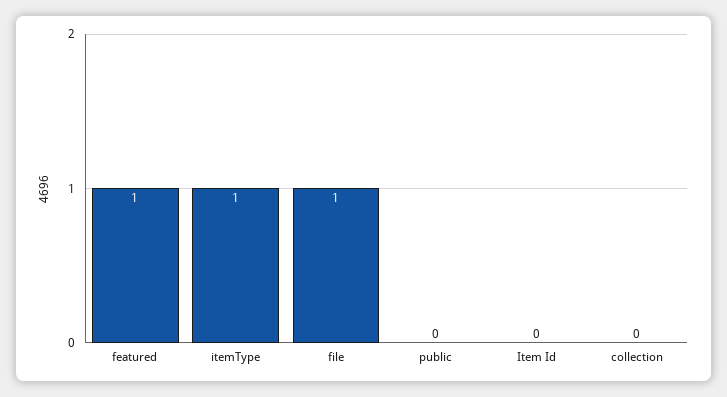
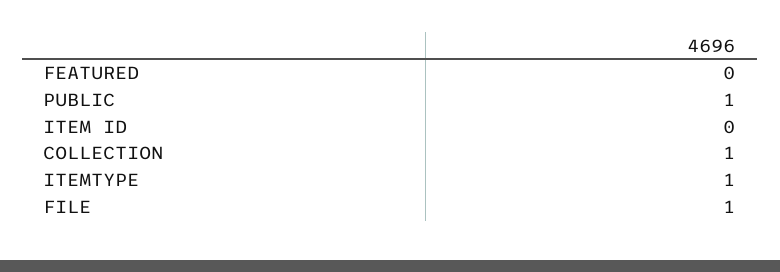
featured: 1 -> 0
public: 0 -> 1
collection: 0 -> 1

